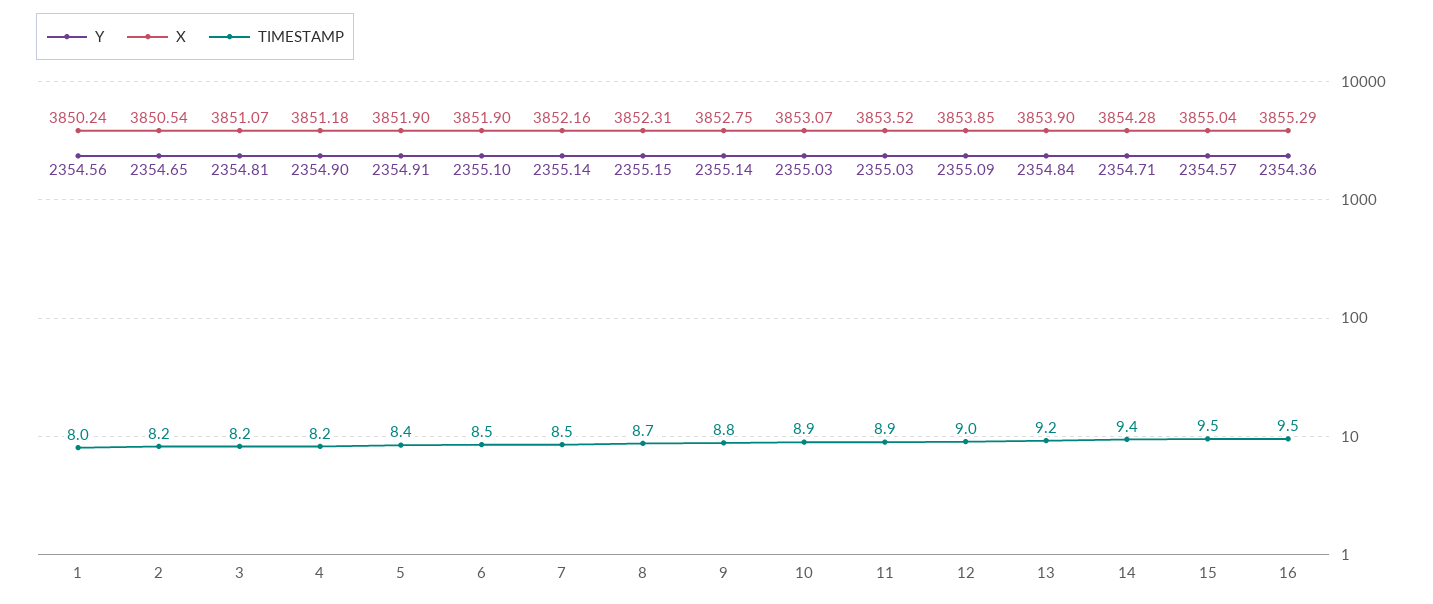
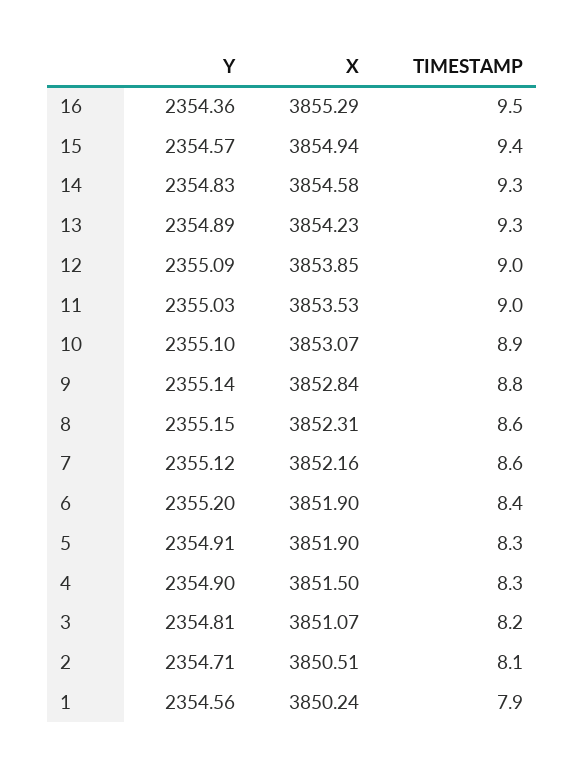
TIMESTAMP, 1: 8 -> 7.9
Y, 2: 2354.65 -> 2354.71
X, 2: 3850.54 -> 3850.51
TIMESTAMP, 2: 8.2 -> 8.1
X, 4: 3851.18 -> 3851.5
TIMESTAMP, 4: 8.2 -> 8.3
TIMESTAMP, 5: 8.4 -> 8.3
Y, 6: 2355.1 -> 2355.2
TIMESTAMP, 6: 8.5 -> 8.4
Y, 7: 2355.14 -> 2355.12
TIMESTAMP, 7: 8.5 -> 8.6
TIMESTAMP, 8: 8.7 -> 8.6
X, 9: 3852.75 -> 3852.84
Y, 10: 2355.03 -> 2355.1
X, 11: 3853.52 -> 3853.53
TIMESTAMP, 11: 8.9 -> 9
Y, 13: 2354.84 -> 2354.89
X, 13: 3853.9 -> 3854.23
TIMESTAMP, 13: 9.2 -> 9.3
Y, 14: 2354.71 -> 2354.83
X, 14: 3854.28 -> 3854.58
TIMESTAMP, 14: 9.4 -> 9.3
X, 15: 3855.04 -> 3854.94
TIMESTAMP, 15: 9.5 -> 9.4

